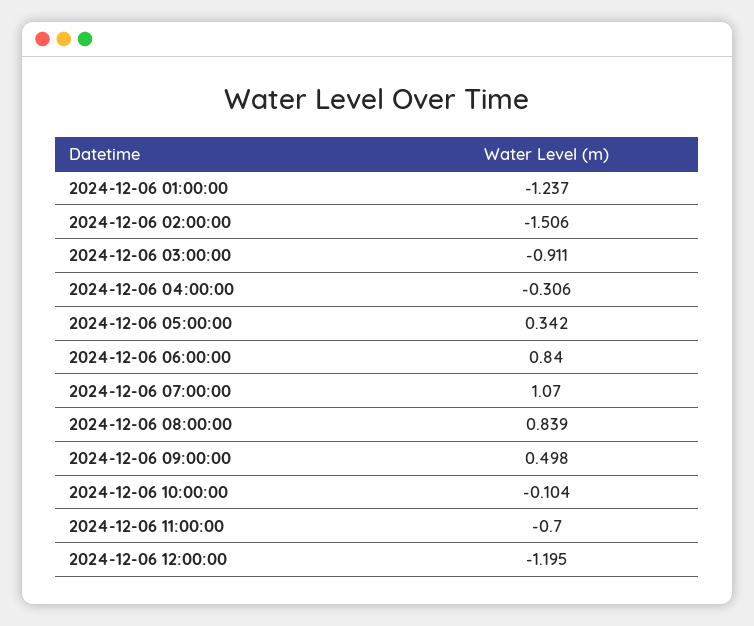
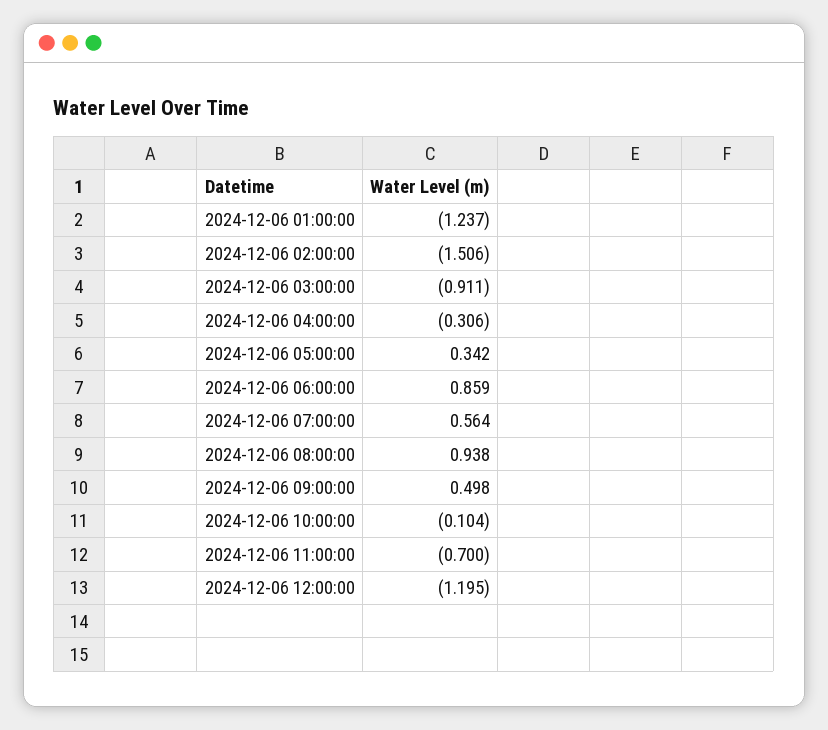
2024-12-06 06:00:00: 0.84 -> 0.859
2024-12-06 07:00:00: 1.07 -> 0.564
2024-12-06 08:00:00: 0.839 -> 0.938

